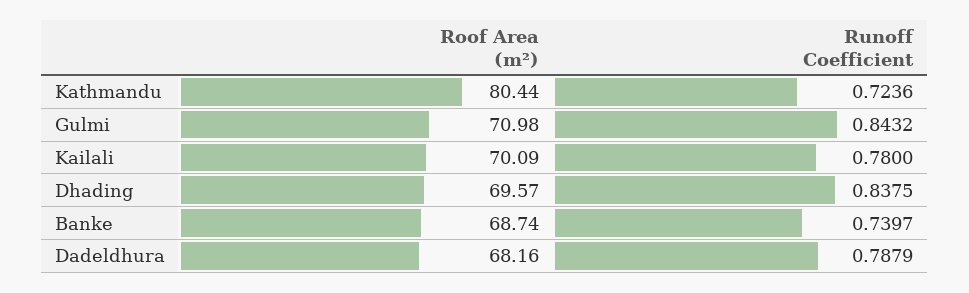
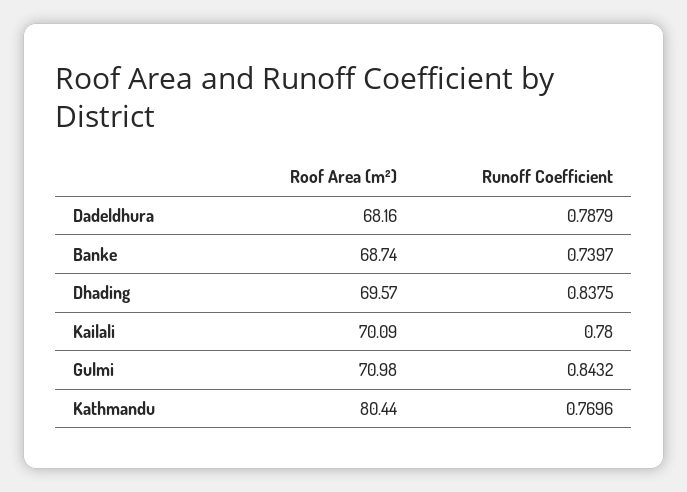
Runoff Coefficient, Kathmandu: 0.7236 -> 0.7696

